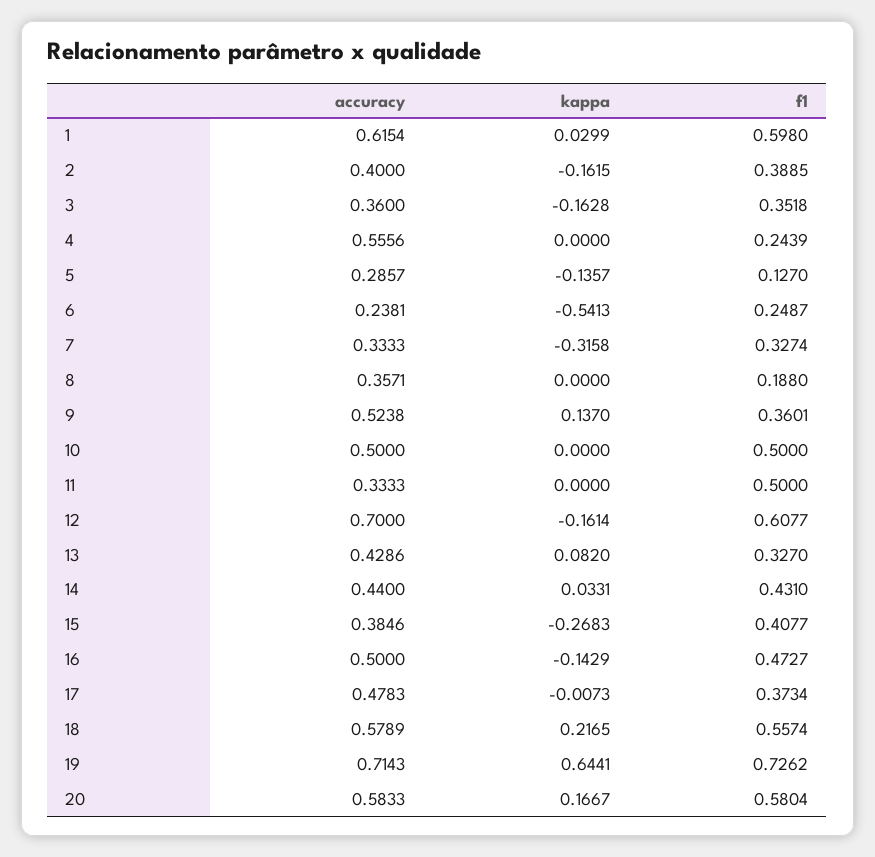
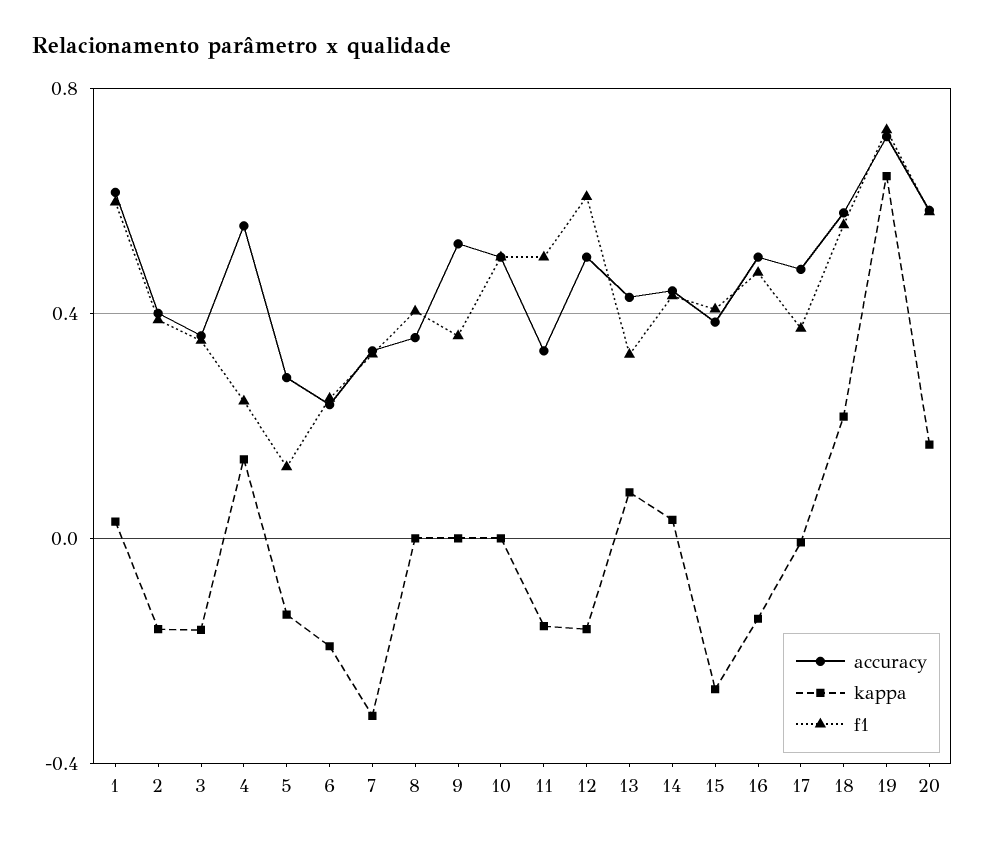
kappa, 4: 0 -> 0.15
kappa, 6: -0.5413 -> -0.2
f1, 8: 0.188 -> 0.4
kappa, 9: 0.137 -> 0
kappa, 11: 0 -> -0.15
accuracy, 12: 0.7 -> 0.5

